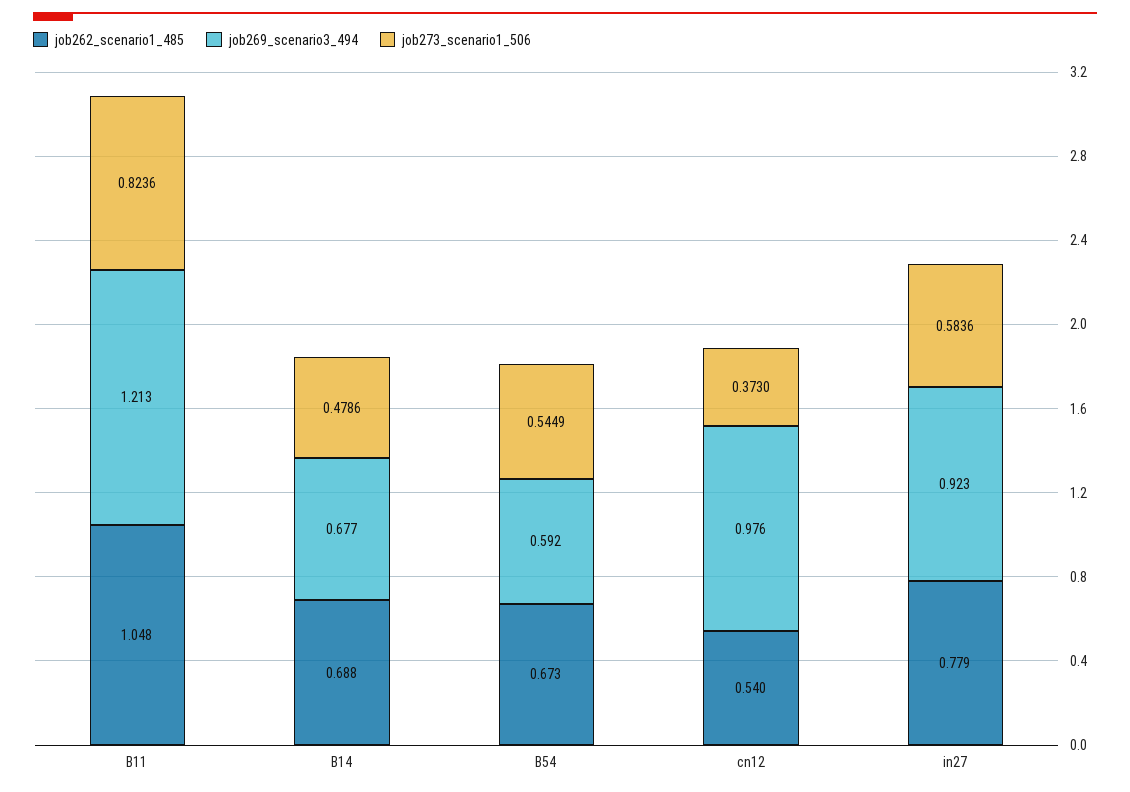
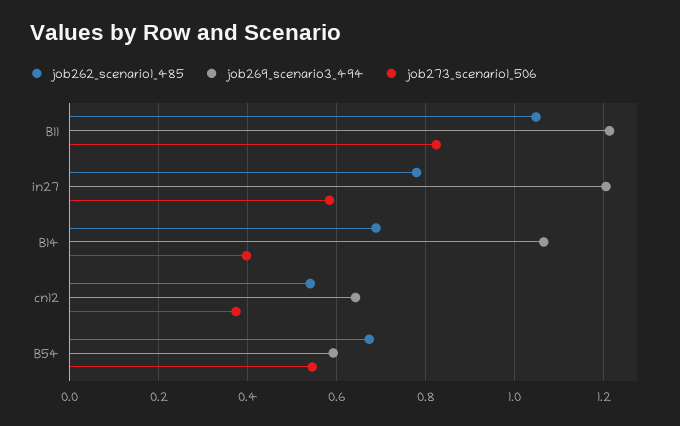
job269_scenario3_494, B14: 0.677 -> 1.06
job273_scenario1_506, B14: 0.4786 -> 0.4
job269_scenario3_494, cn12: 0.976 -> 0.64
job269_scenario3_494, in27: 0.923 -> 1.2

